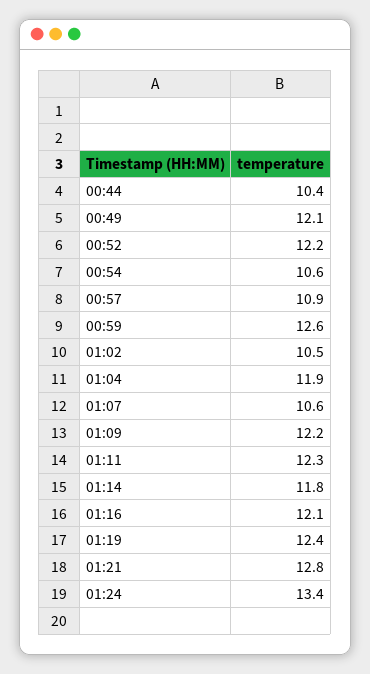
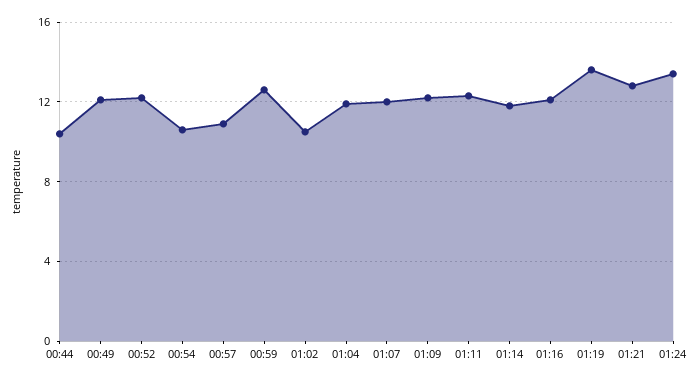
01:07: 10.6 -> 12
01:19: 12.4 -> 13.5

